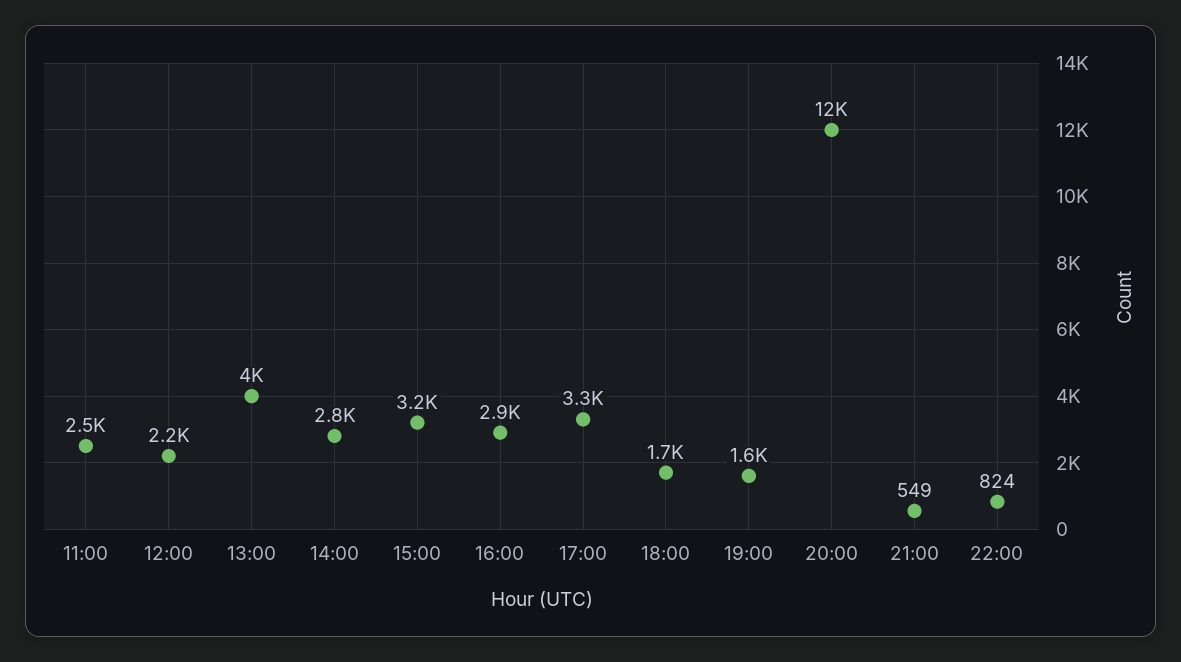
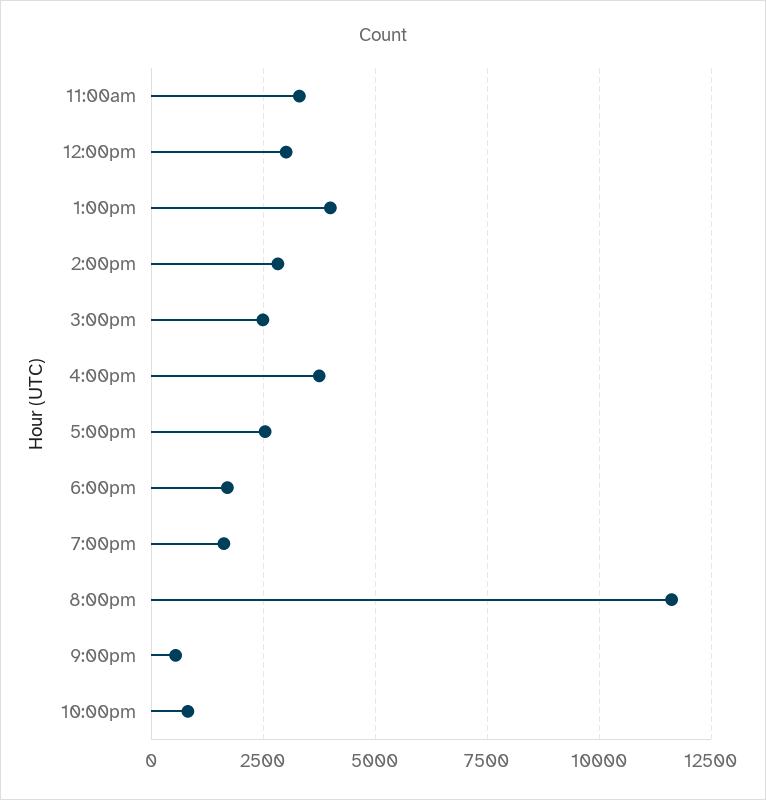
11:00: 2500 -> 3250
12:00: 2200 -> 3000
15:00: 3200 -> 2500
16:00: 2900 -> 3750
17:00: 3300 -> 2500

